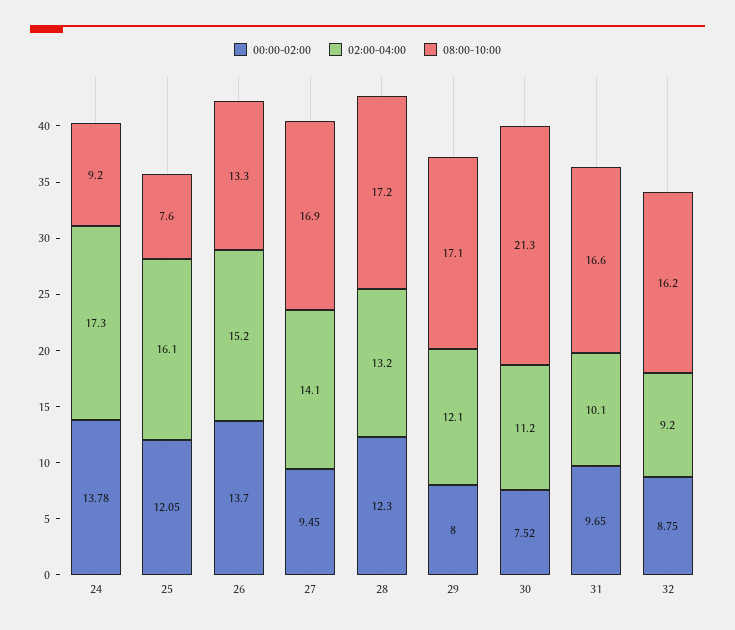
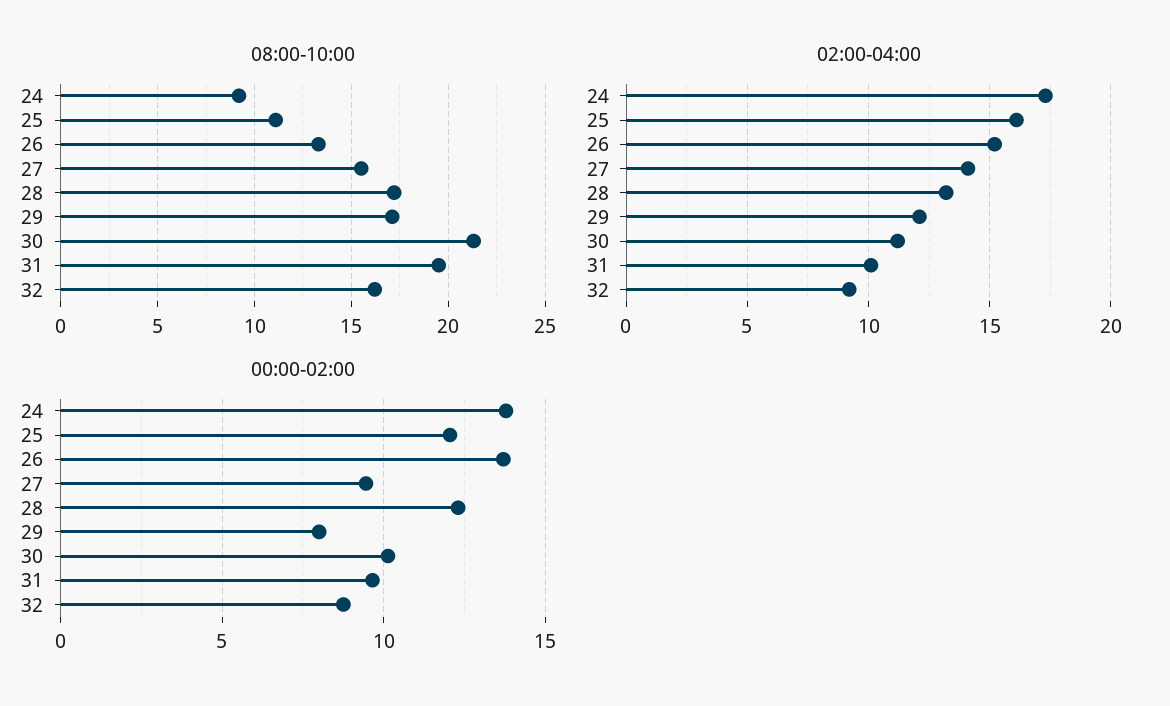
08:00-10:00, 25: 7.6 -> 11
08:00-10:00, 27: 16.9 -> 15.5
00:00-02:00, 30: 7.52 -> 10
08:00-10:00, 31: 16.6 -> 19.5

